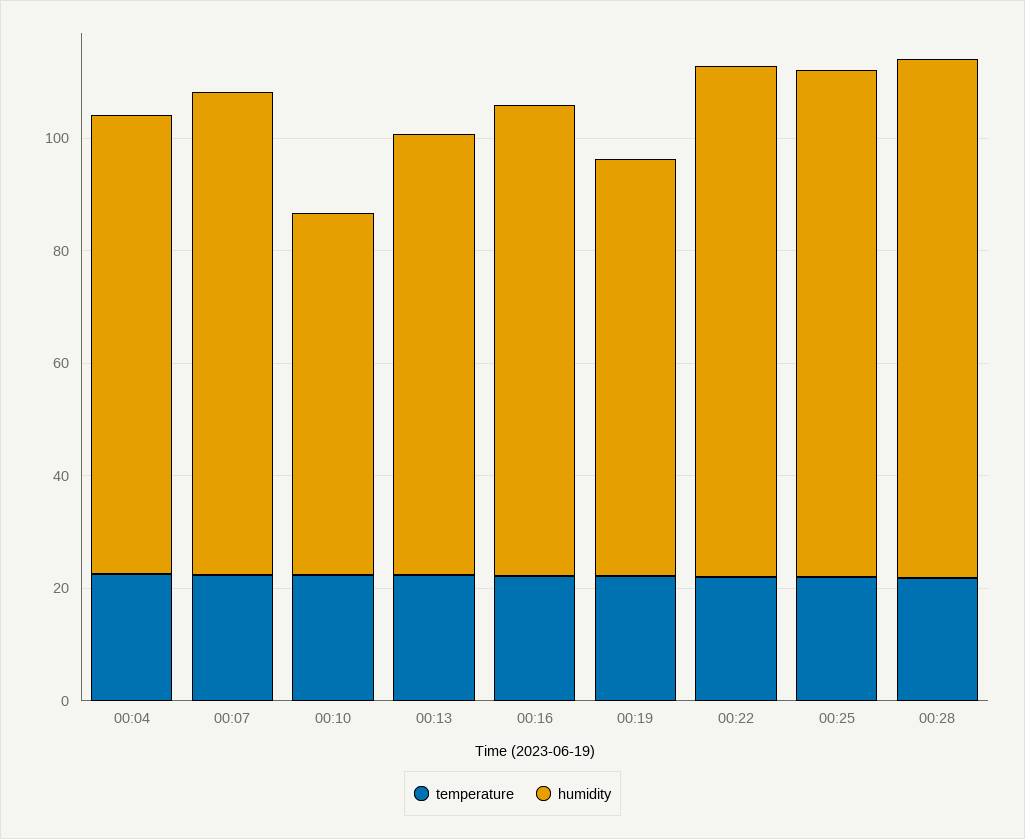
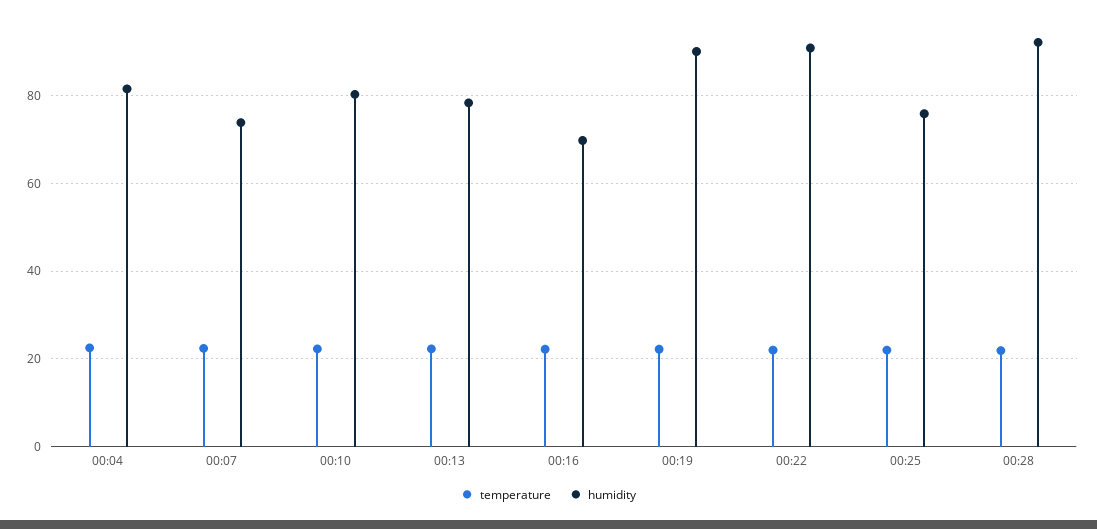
humidity, 00:07: 85 -> 74
humidity, 00:10: 65 -> 80
humidity, 00:16: 85 -> 70
humidity, 00:19: 75 -> 90
humidity, 00:25: 90 -> 76

